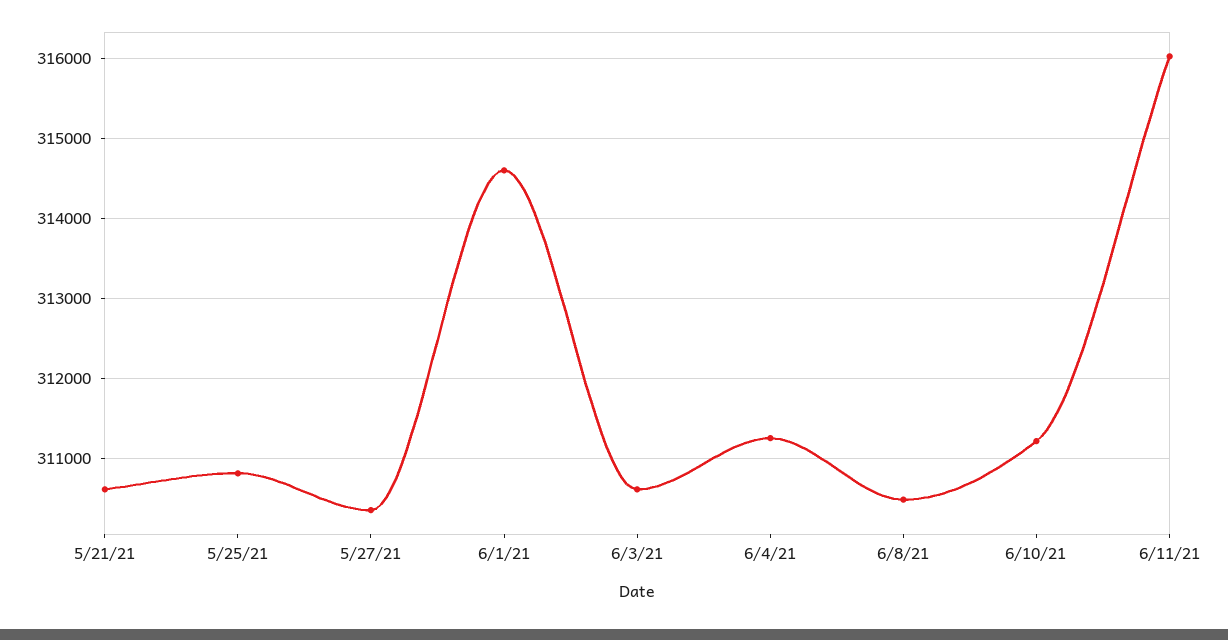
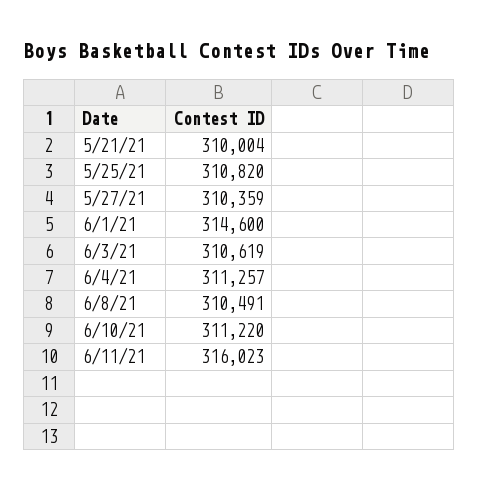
5/21/21: 310600 -> 310004

